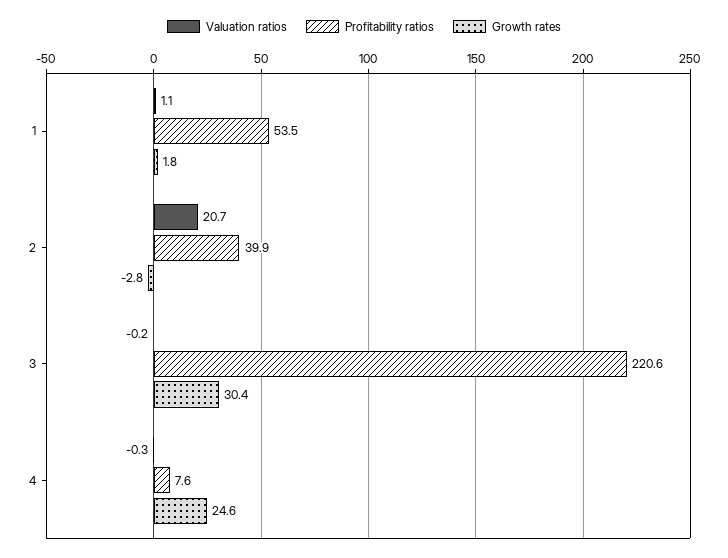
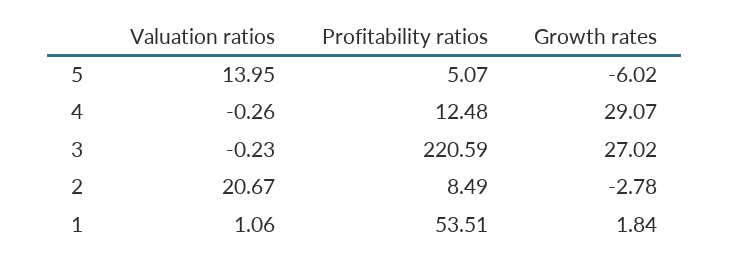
Profitability ratios, 2: 39.9 -> 8.49
Growth rates, 3: 30.4 -> 27.02
Profitability ratios, 4: 7.6 -> 12.48
Growth rates, 4: 24.6 -> 29.07
Valuation ratios, 5: none -> 13.95
Profitability ratios, 5: none -> 5.07
Growth rates, 5: none -> -6.02

